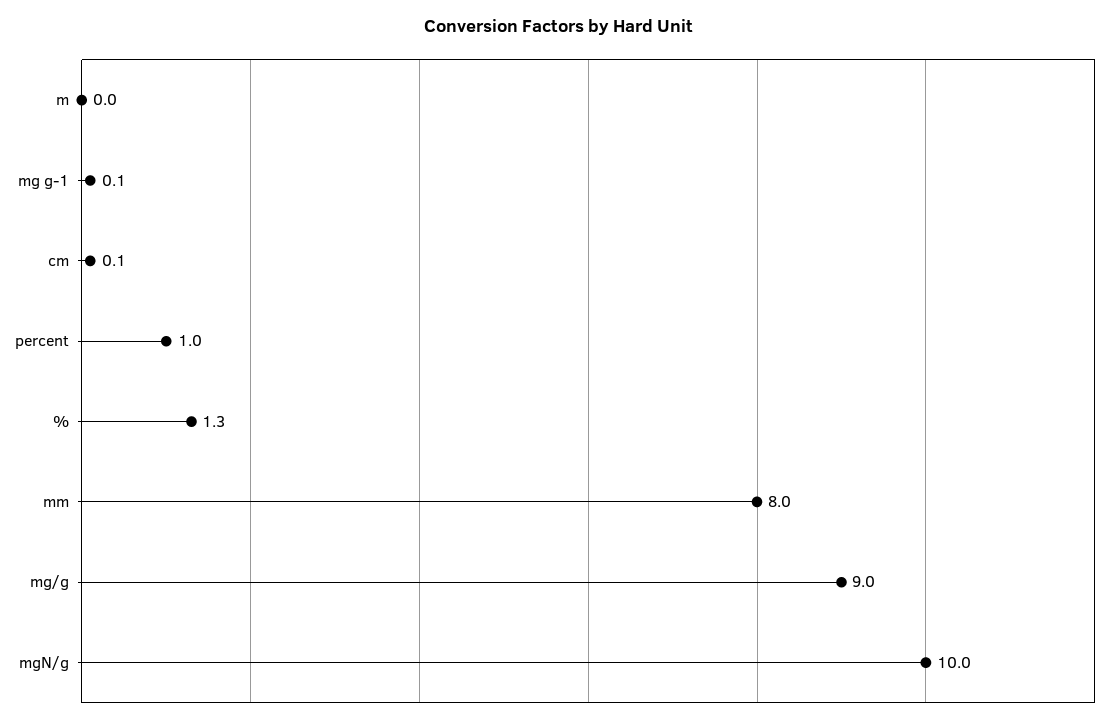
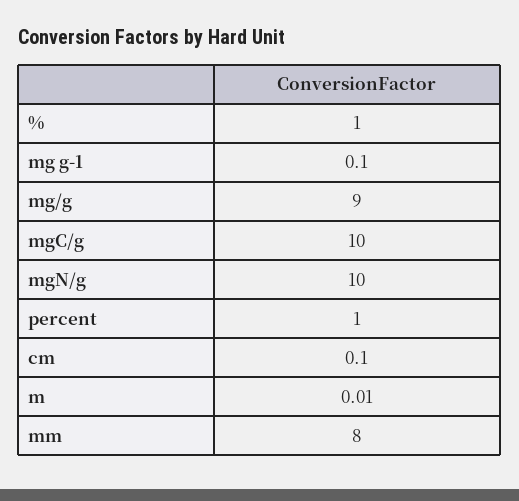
%: 1.3 -> 1
mgC/g: none -> 10

